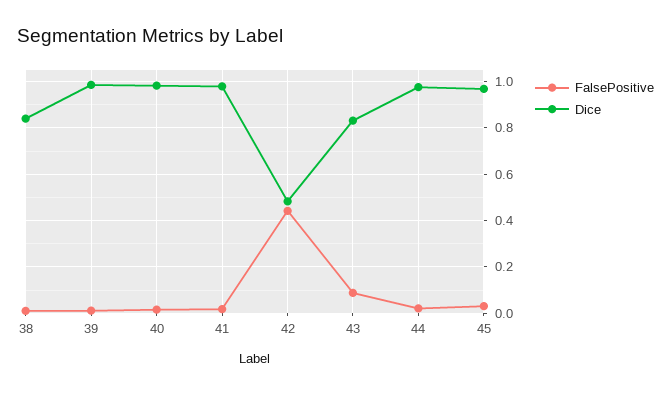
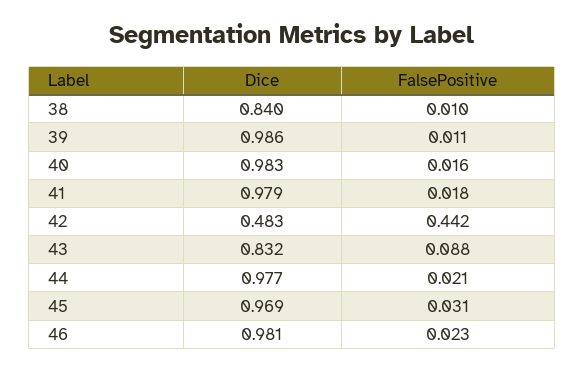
Dice, 46: none -> 0.981
FalsePositive, 46: none -> 0.023

